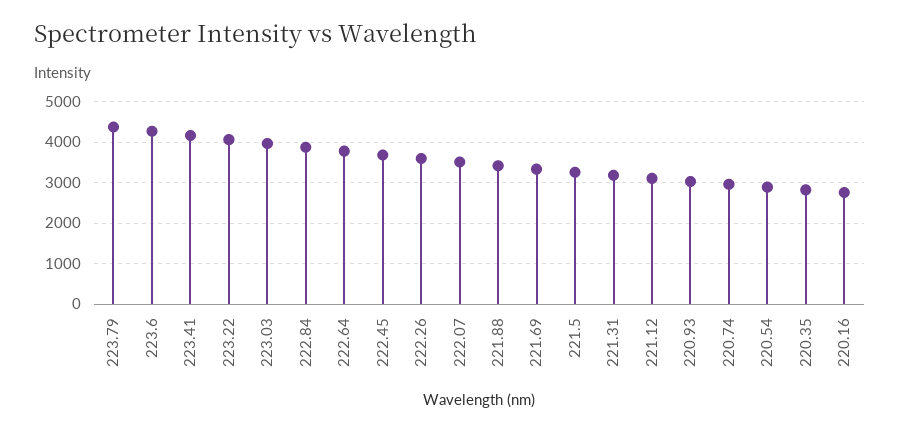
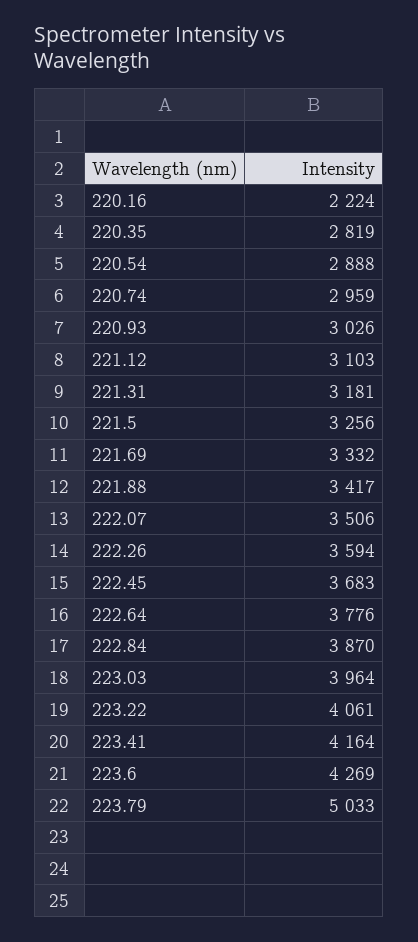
223.79: 4400 -> 5033
220.16: 2800 -> 2224

